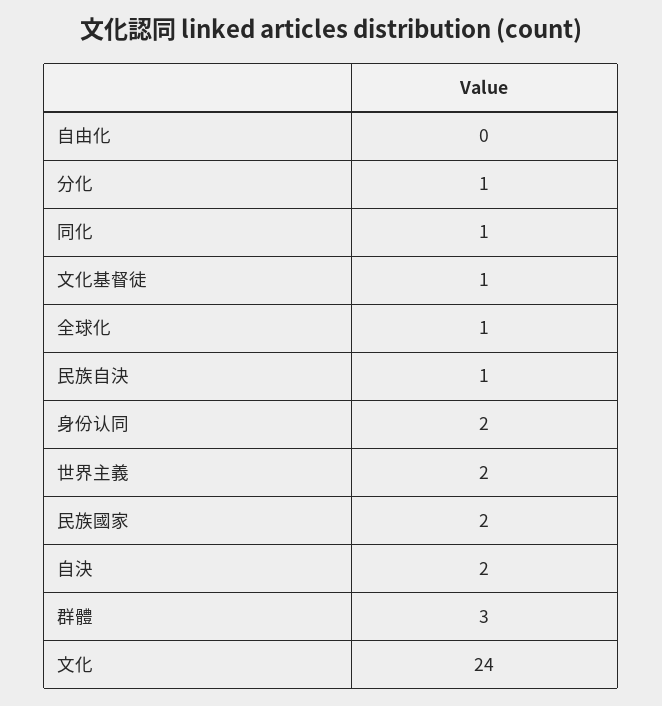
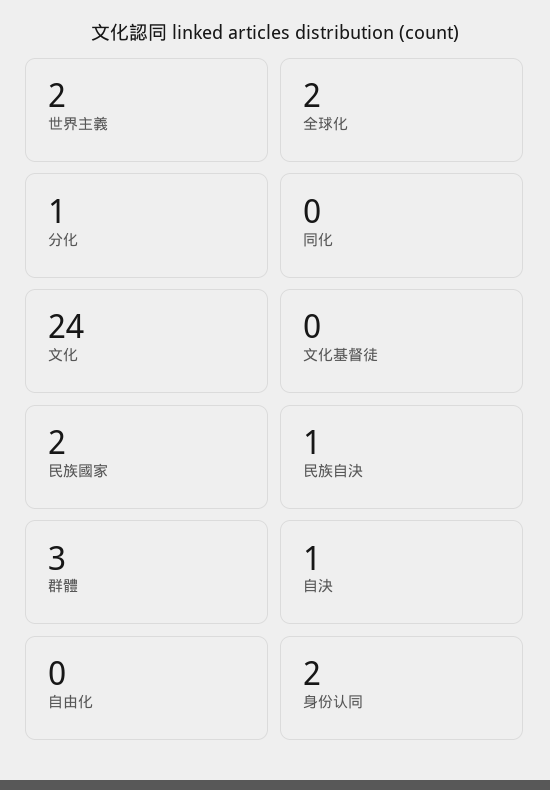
同化: 1 -> 0
文化基督徒: 1 -> 0
全球化: 1 -> 2
自決: 2 -> 1

